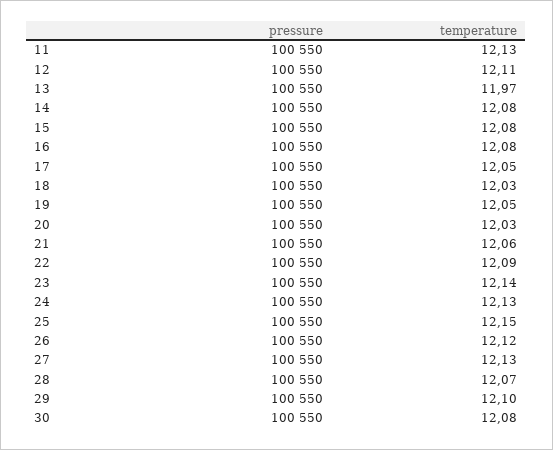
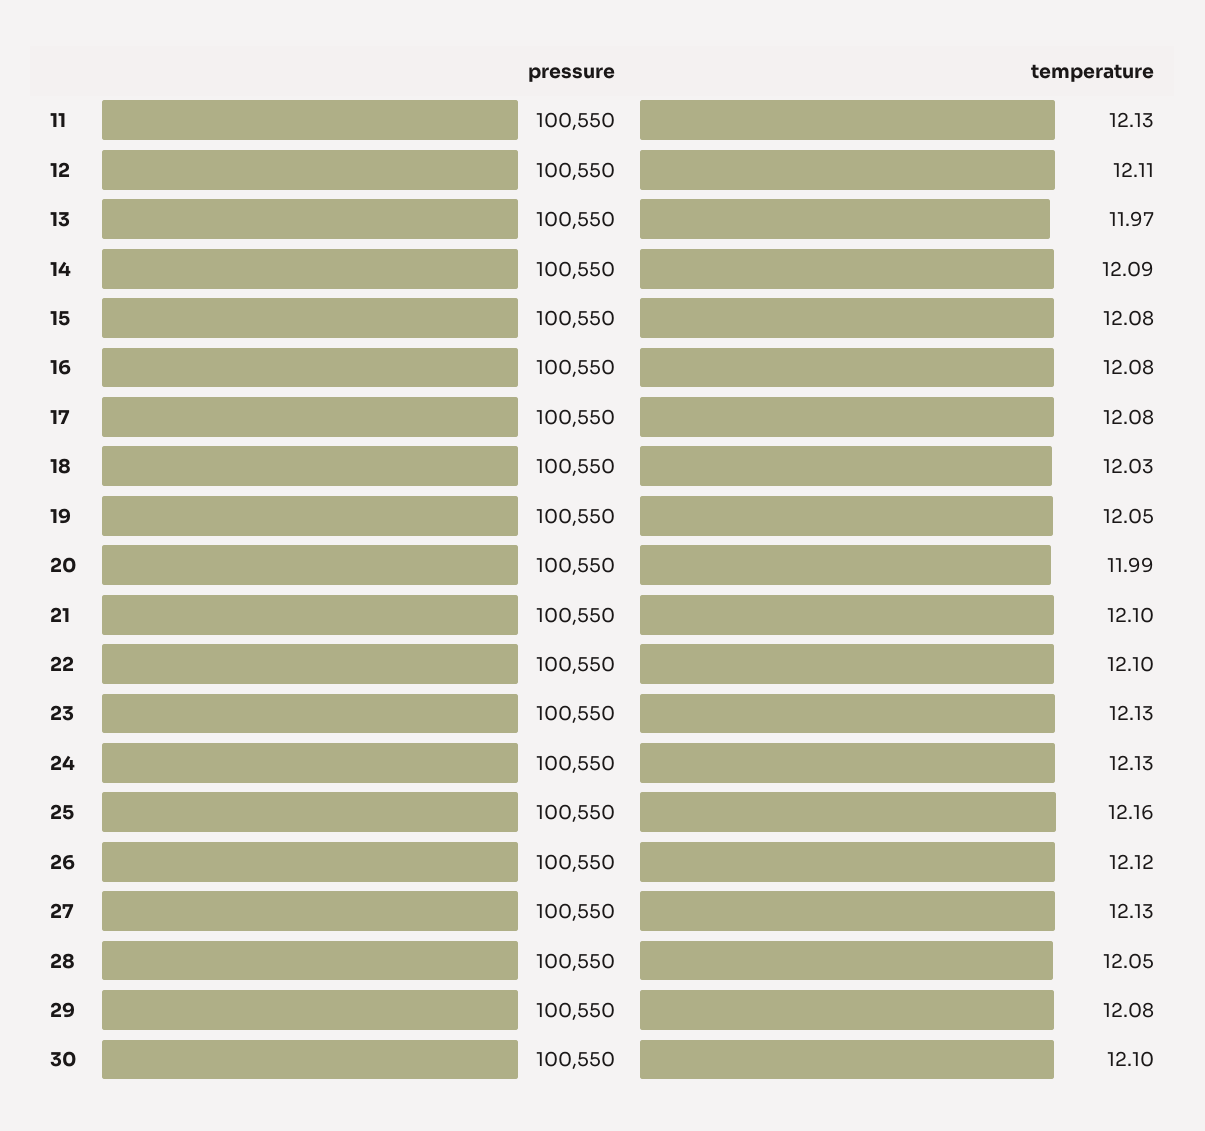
temperature, 14: 12.08 -> 12.09
temperature, 17: 12.05 -> 12.08
temperature, 20: 12.03 -> 11.99
temperature, 21: 12.06 -> 12.1
temperature, 22: 12.09 -> 12.1
temperature, 23: 12.14 -> 12.13
temperature, 25: 12.15 -> 12.16
temperature, 28: 12.07 -> 12.05
temperature, 29: 12.1 -> 12.08
temperature, 30: 12.08 -> 12.1

